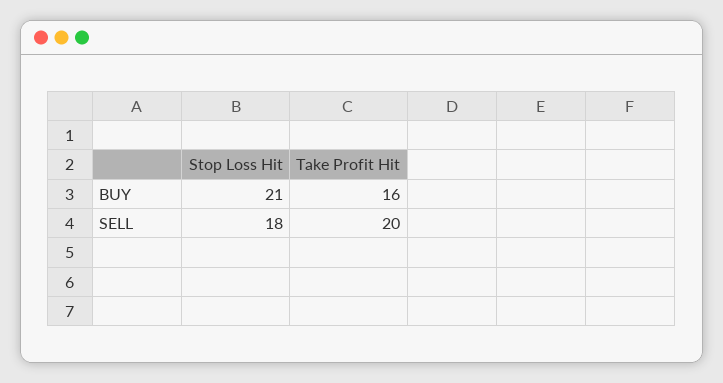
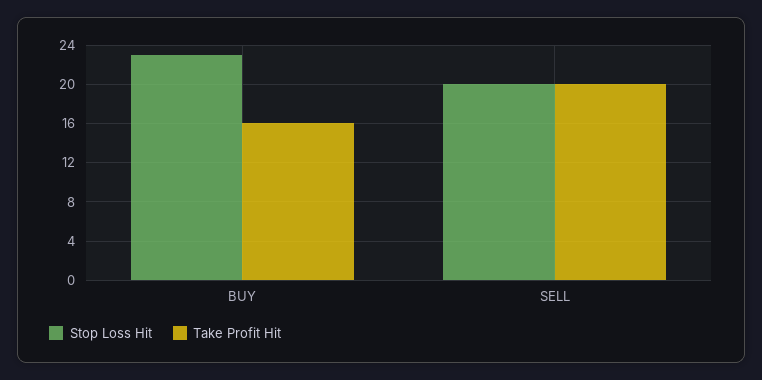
Stop Loss Hit, BUY: 21 -> 23
Stop Loss Hit, SELL: 18 -> 20

